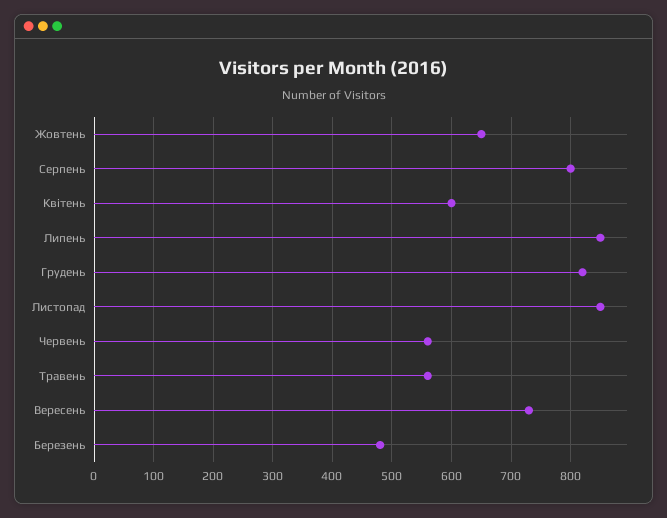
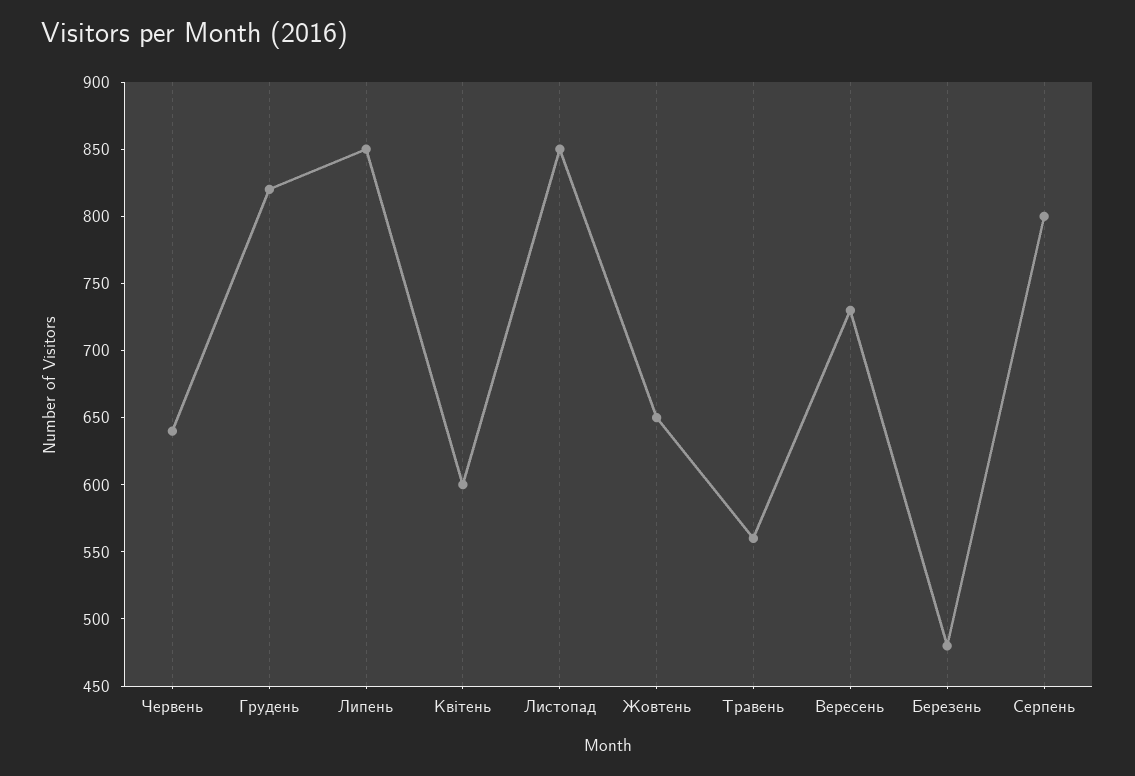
Червень: 560 -> 640

